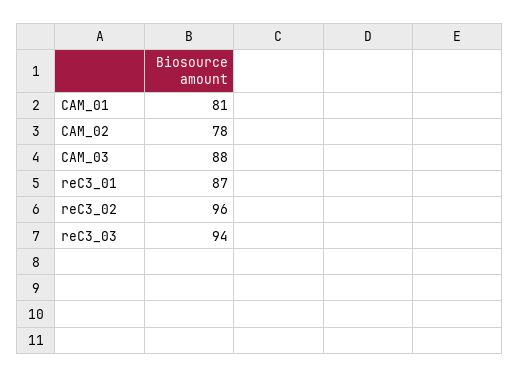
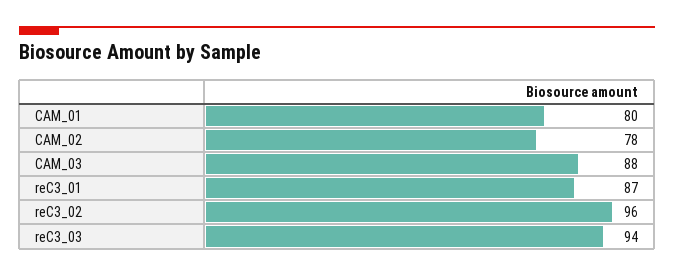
CAM_01: 81 -> 80

